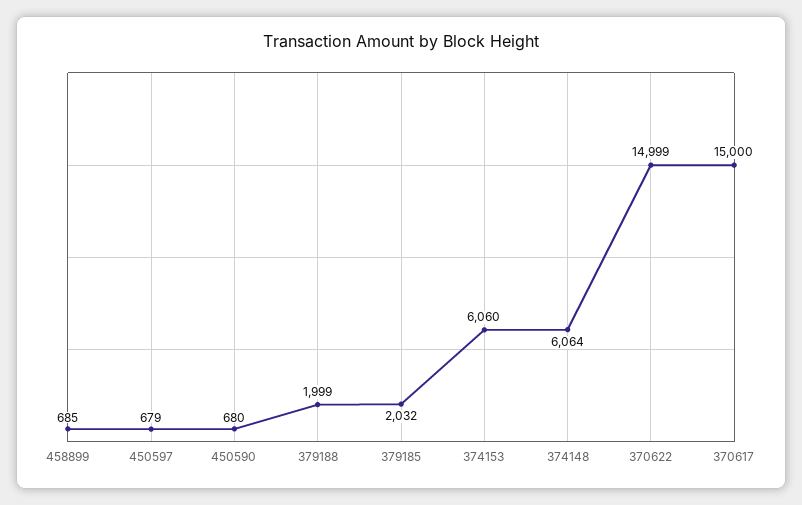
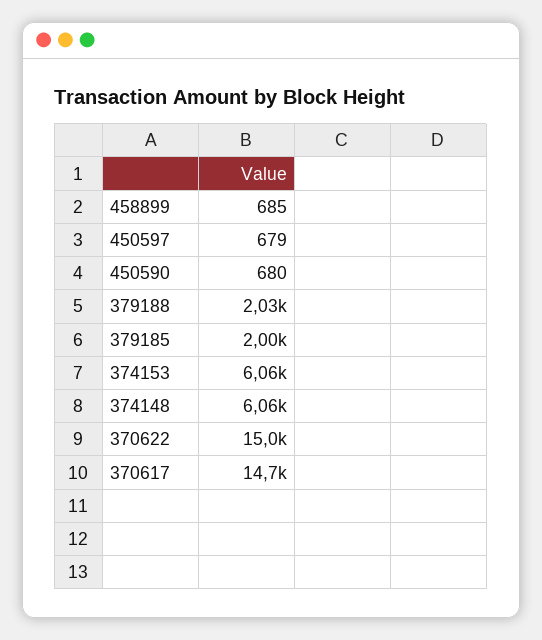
379188: 1999 -> 2030
379185: 2032 -> 2000
370617: 15000 -> 14700

